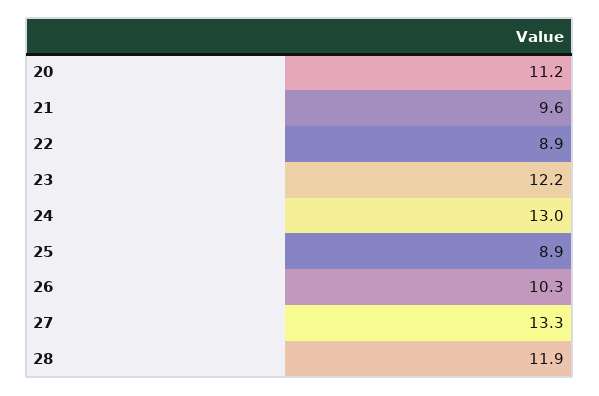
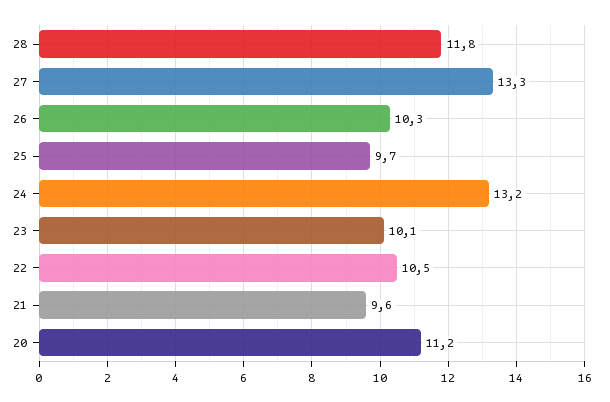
22: 8.9 -> 10.5
23: 12.2 -> 10.1
24: 13 -> 13.2
25: 8.9 -> 9.7
28: 11.9 -> 11.8

